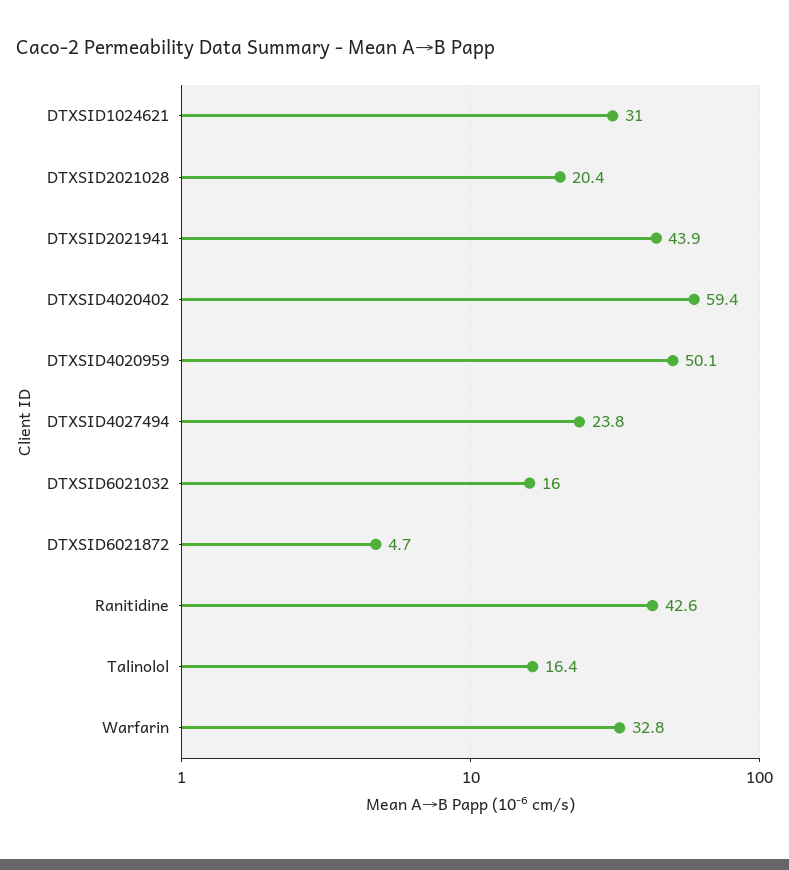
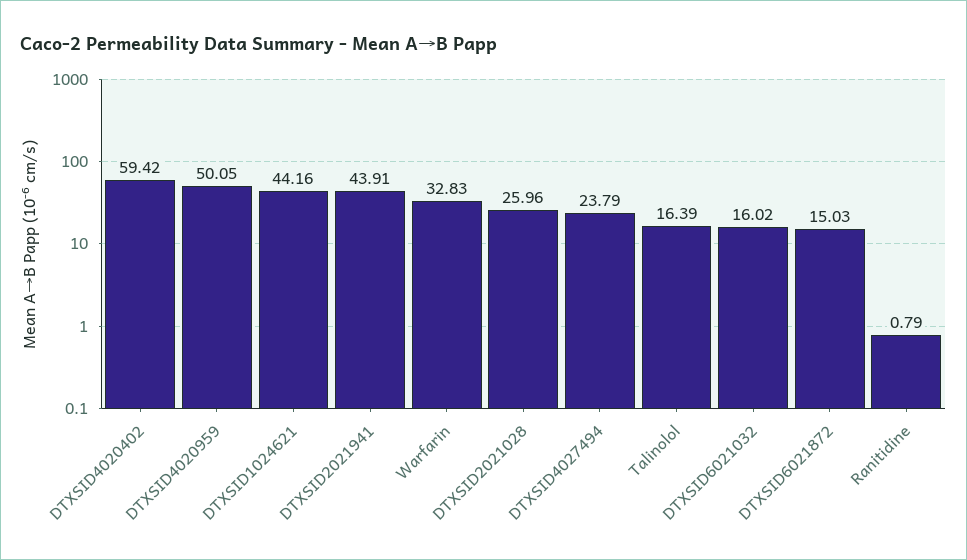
DTXSID1024621: 31 -> 44.16
DTXSID2021028: 20.4 -> 25.96
DTXSID6021872: 4.7 -> 15.03
Ranitidine: 42.6 -> 0.79

